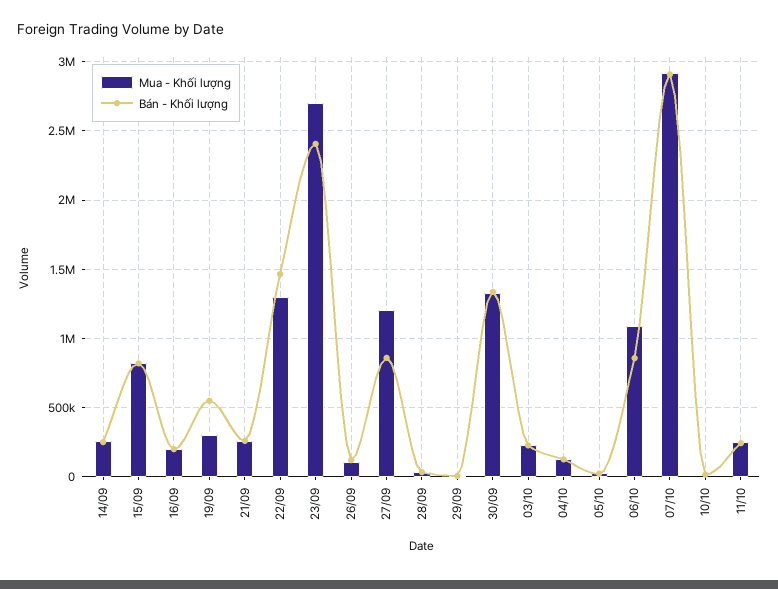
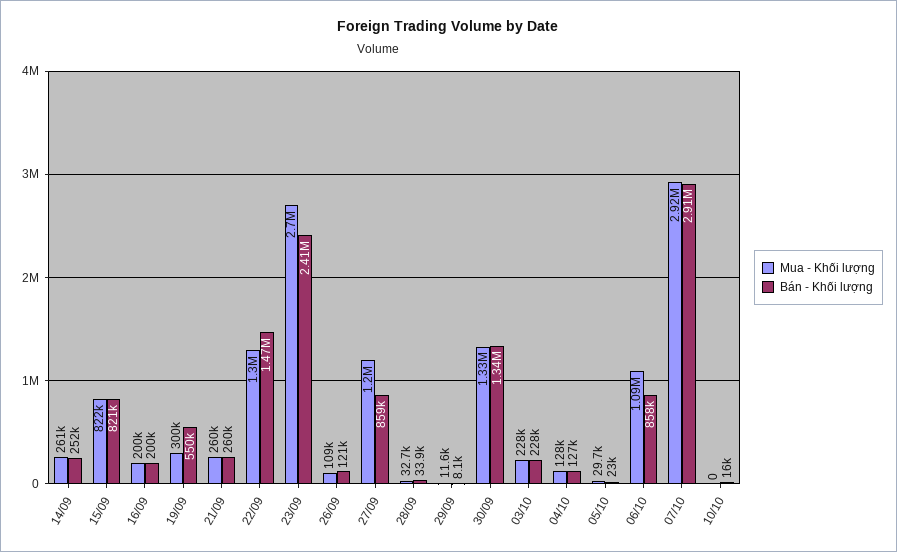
Mua - Khối lượng, 11/10: 250000 -> none
Bán - Khối lượng, 11/10: 250000 -> none

